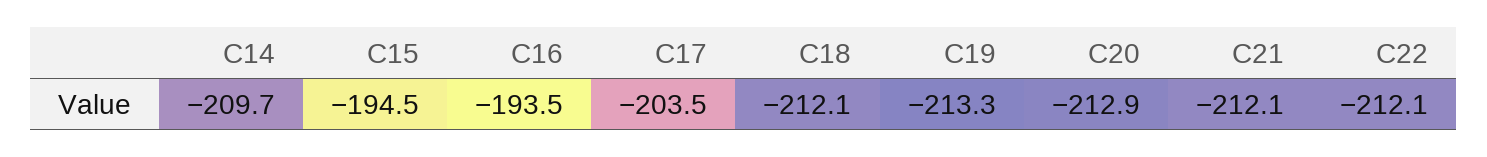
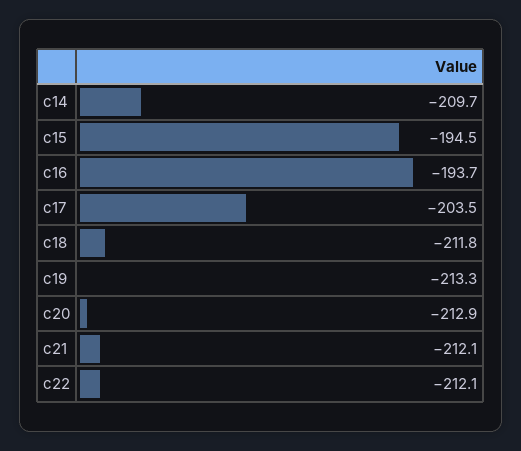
C16: -193.5 -> -193.7
C18: -212.1 -> -211.8

